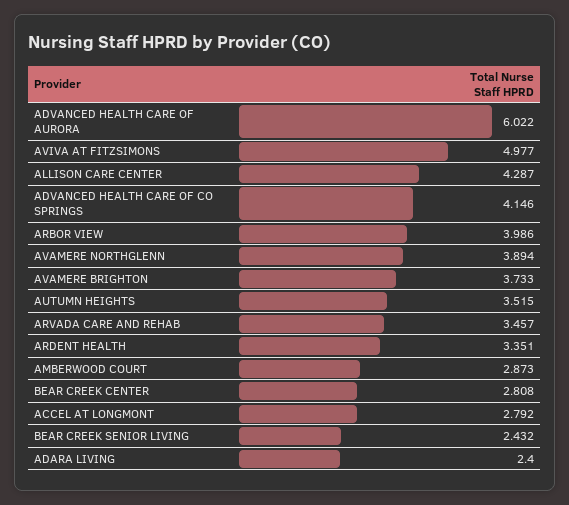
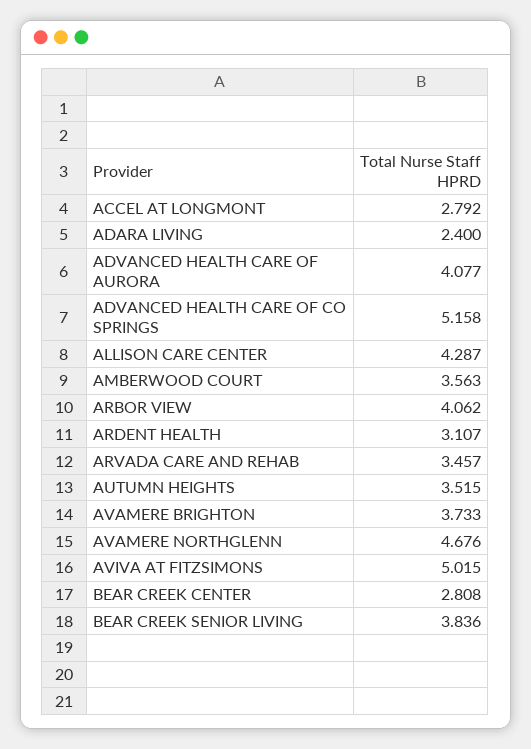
ADVANCED HEALTH CARE OF AURORA: 6.022 -> 4.077
AVIVA AT FITZSIMONS: 4.977 -> 5.015
ADVANCED HEALTH CARE OF CO SPRINGS: 4.146 -> 5.158
ARBOR VIEW: 3.986 -> 4.062
AVAMERE NORTHGLENN: 3.894 -> 4.676
ARDENT HEALTH: 3.351 -> 3.107
AMBERWOOD COURT: 2.873 -> 3.563
BEAR CREEK SENIOR LIVING: 2.432 -> 3.836

